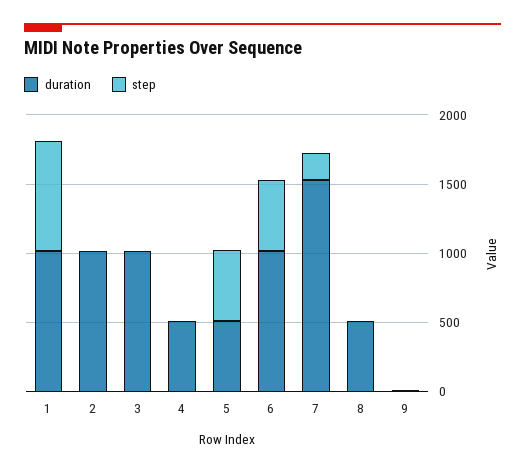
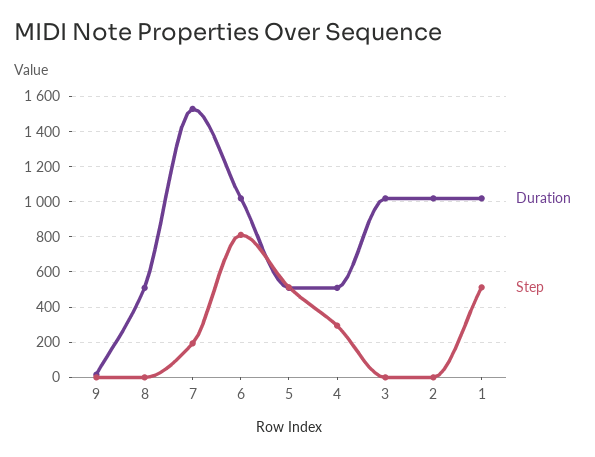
step, 1: 800 -> 500
step, 4: 0 -> 300
step, 6: 500 -> 800

